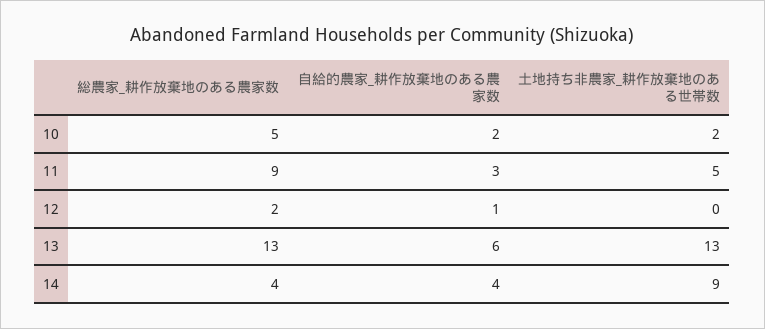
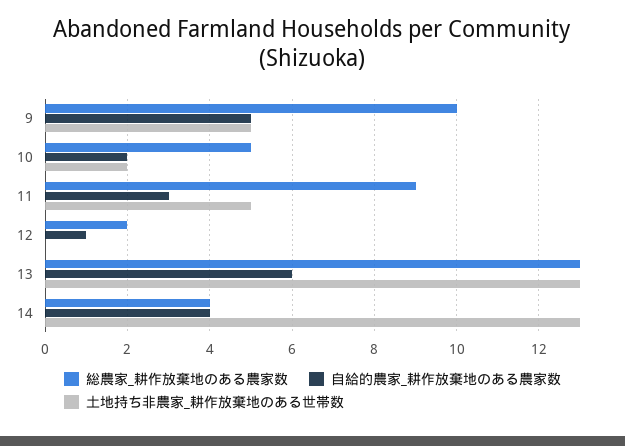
土地持ち非農家_耕作放棄地のある世帯数, 14: 9 -> 13
総農家_耕作放棄地のある農家数, 9: none -> 10
自給的農家_耕作放棄地のある農家数, 9: none -> 5
土地持ち非農家_耕作放棄地のある世帯数, 9: none -> 5

